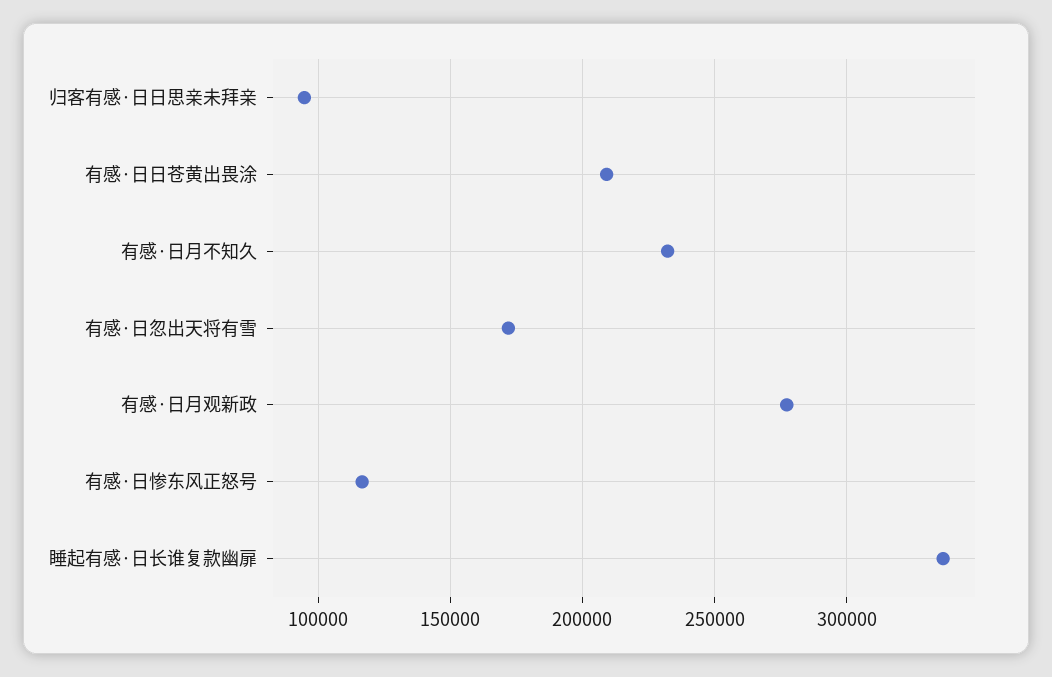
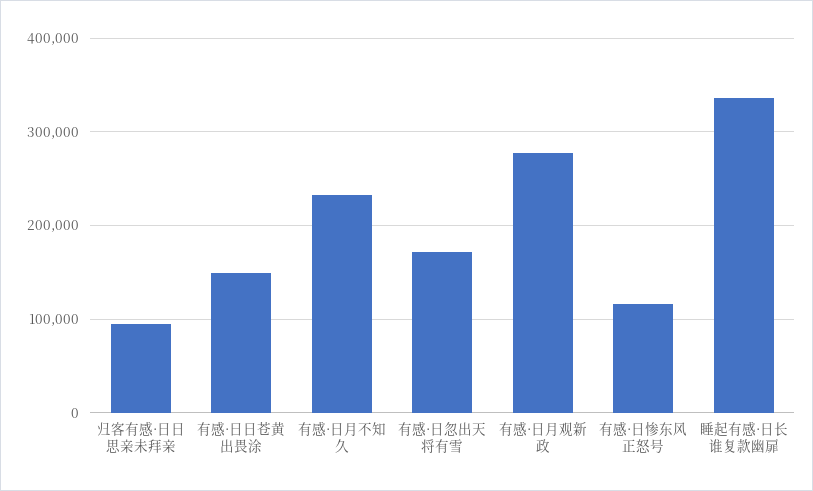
有感·日日苍黄出畏涂: 210000 -> 150000

